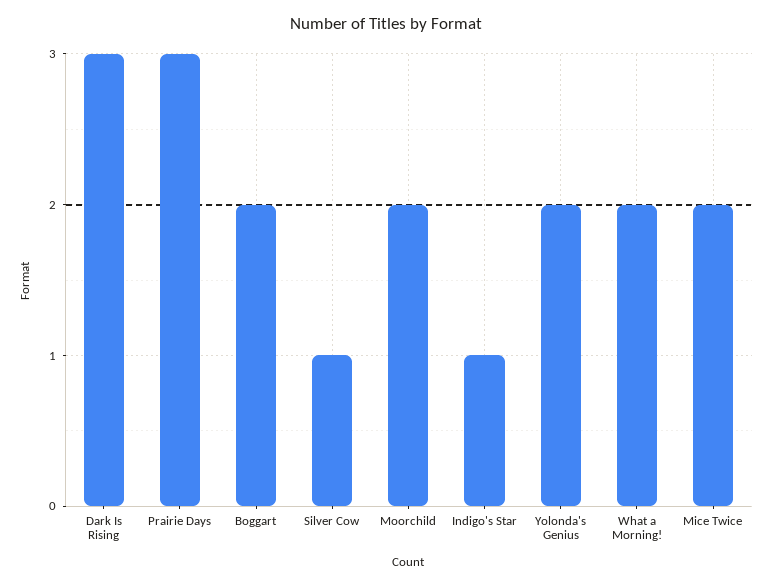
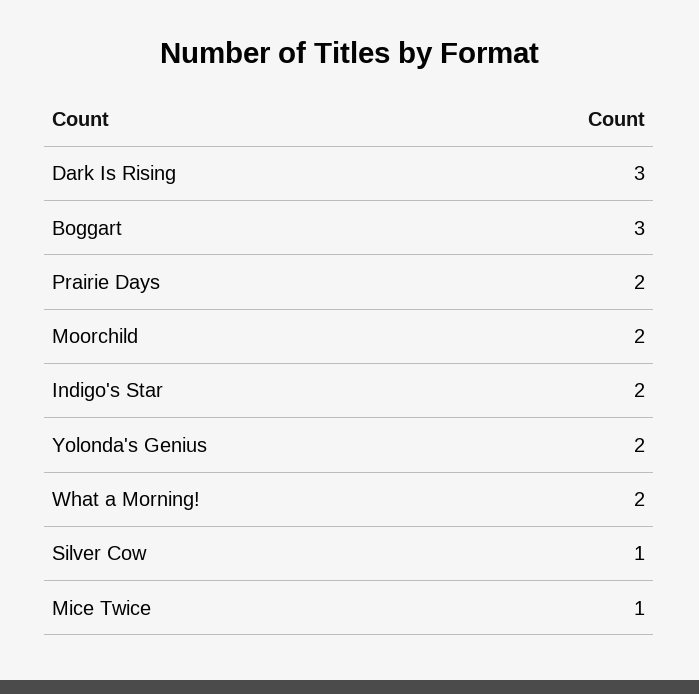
Prairie Days: 3 -> 2
Boggart: 2 -> 3
Indigo's Star: 1 -> 2
Mice Twice: 2 -> 1

